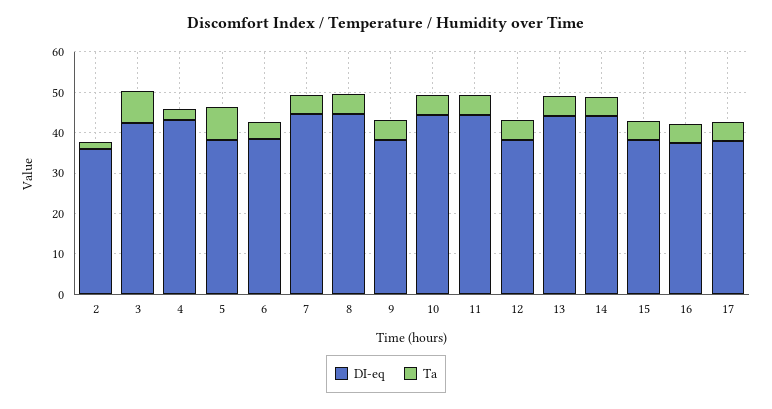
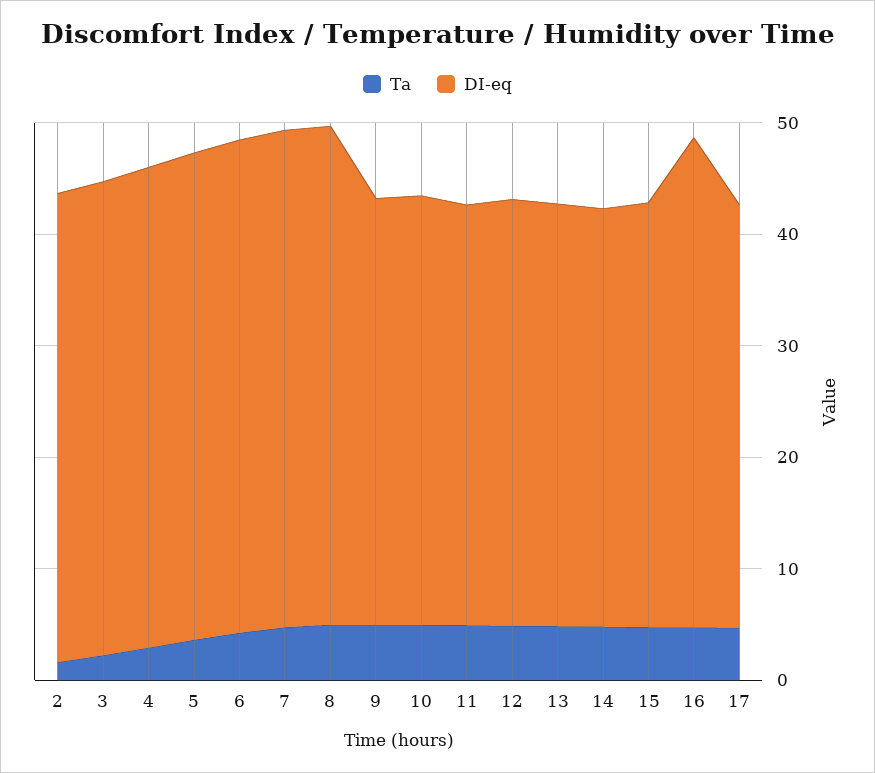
DI-eq, 2: 36 -> 42
Ta, 3: 8 -> 2
DI-eq, 5: 38 -> 44
Ta, 5: 8 -> 4
DI-eq, 6: 38 -> 44
DI-eq, 10: 44 -> 38
DI-eq, 11: 44 -> 38
DI-eq, 13: 44 -> 38
DI-eq, 14: 44 -> 38
DI-eq, 16: 38 -> 44

